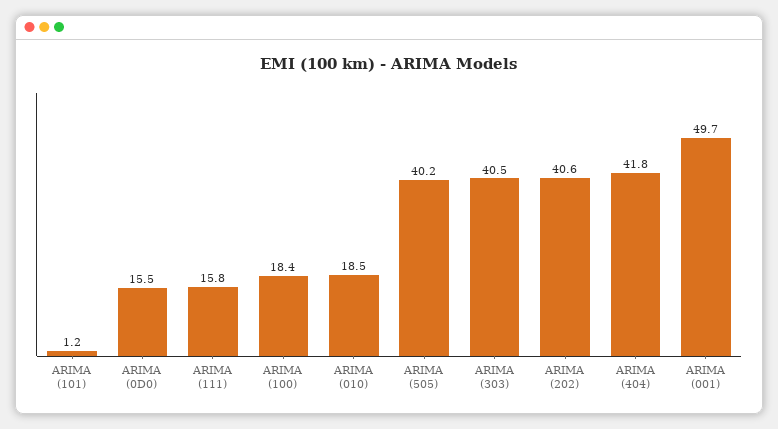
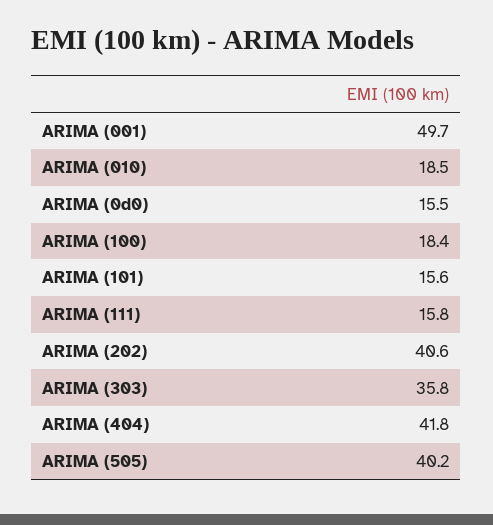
ARIMA (101): 1.2 -> 15.6
ARIMA (303): 40.5 -> 35.8

